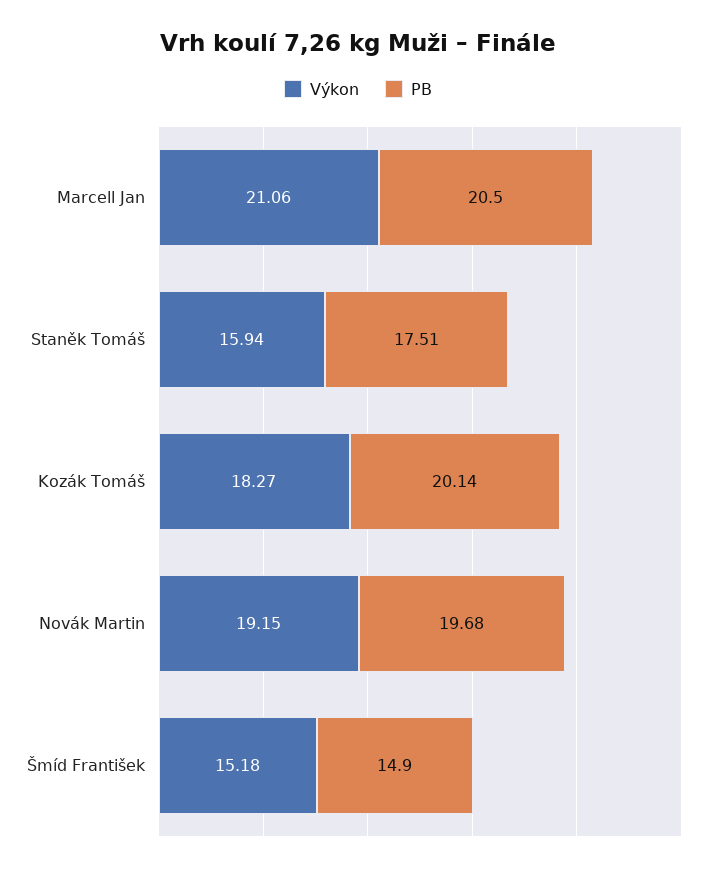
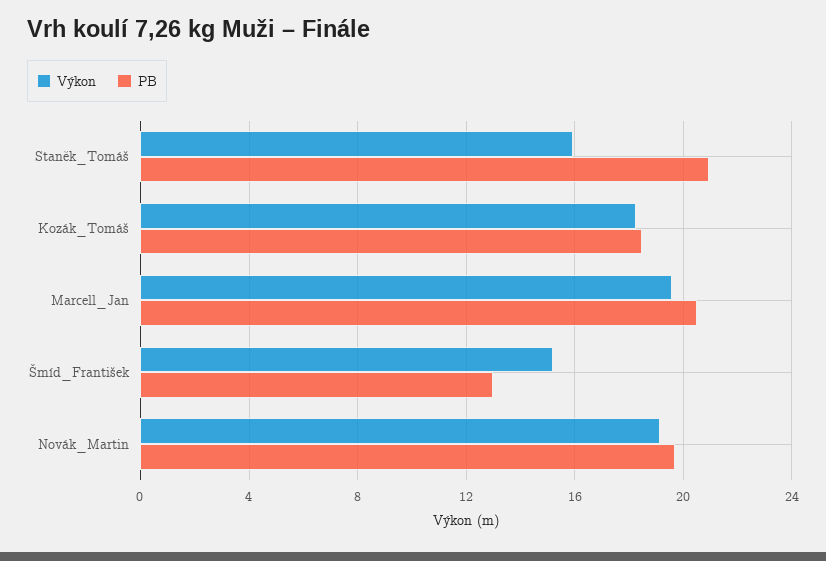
Výkon, Marcell Jan: 21.06 -> 19.5
PB, Staněk Tomáš: 17.51 -> 21
PB, Kozák Tomáš: 20.14 -> 18.5
PB, Šmíd František: 14.9 -> 13

